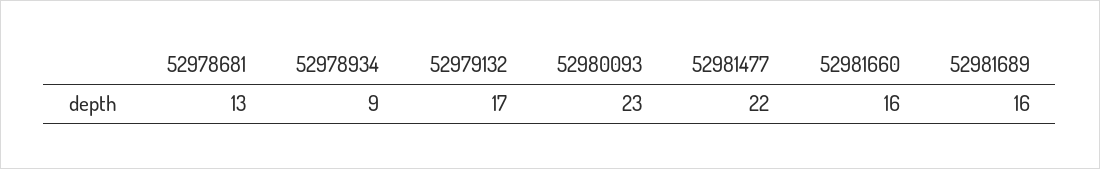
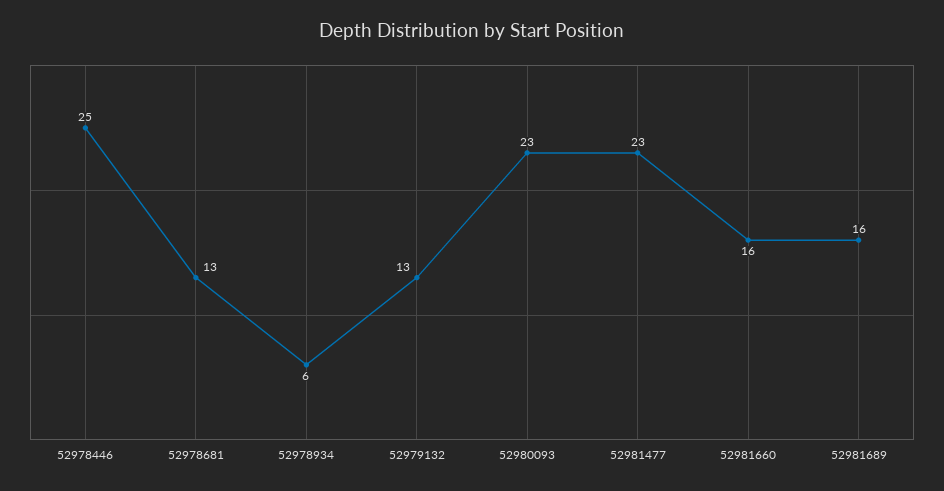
52978934: 9 -> 6
52979132: 17 -> 13
52981477: 22 -> 23
52978446: none -> 25

